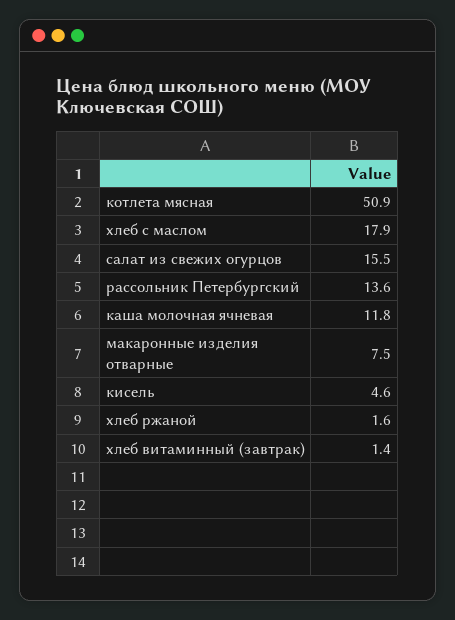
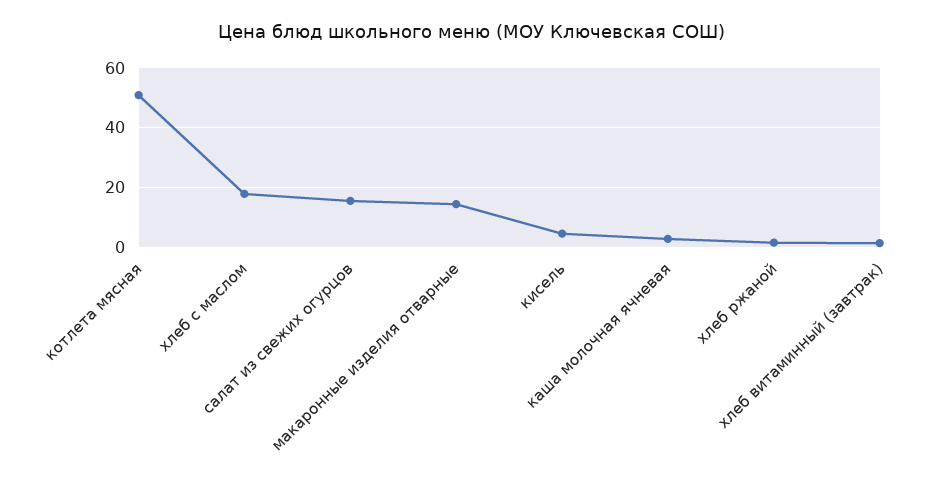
рассольник Петербургский: 13.6 -> none
каша молочная ячневая: 11.8 -> 2.5
макаронные изделия отварные: 7.5 -> 15

